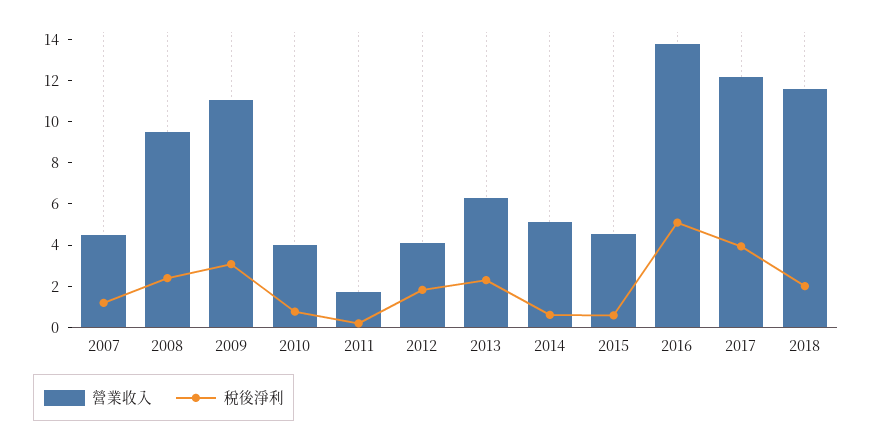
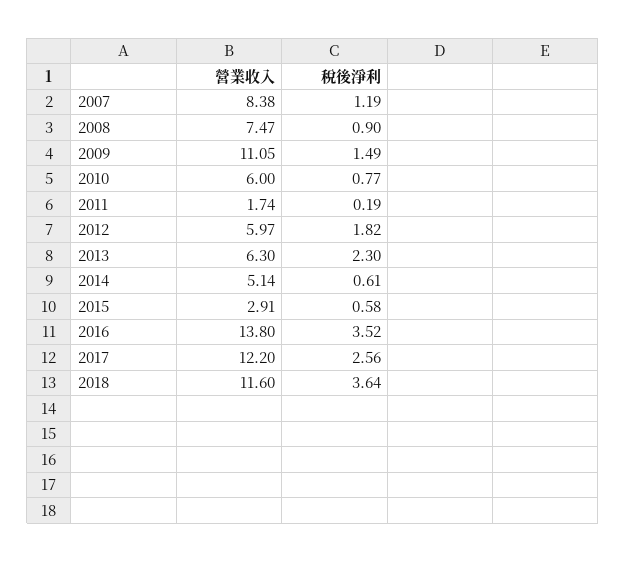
營業收入, 2007: 4.5 -> 8.38
營業收入, 2008: 9.5 -> 7.47
稅後淨利, 2008: 2.5 -> 0.9
稅後淨利, 2009: 3 -> 1.49
營業收入, 2010: 4 -> 6
營業收入, 2012: 4 -> 5.97
營業收入, 2015: 4.5 -> 2.91
稅後淨利, 2016: 5 -> 3.52
稅後淨利, 2017: 4 -> 2.56
稅後淨利, 2018: 2 -> 3.64

